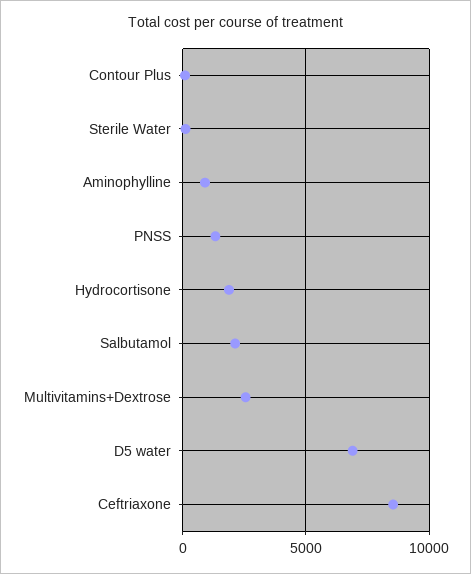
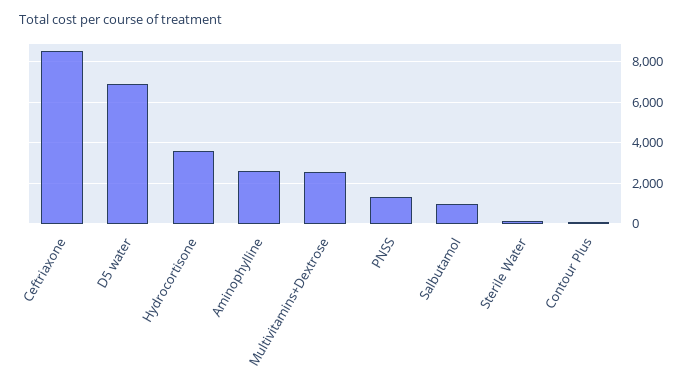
Aminophylline: 1000 -> 2500
Hydrocortisone: 2000 -> 3500
Salbutamol: 2000 -> 1000

